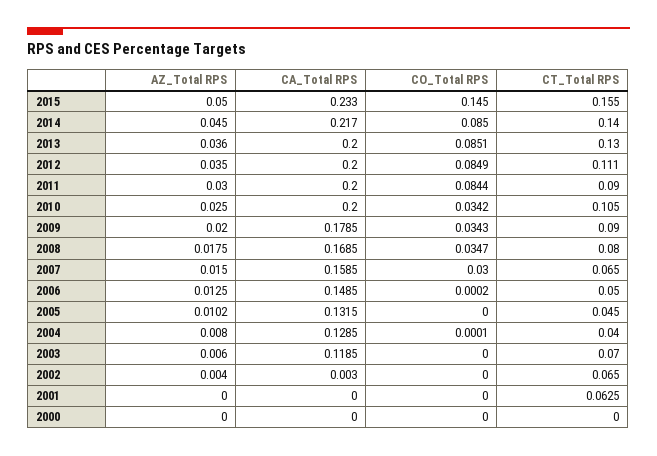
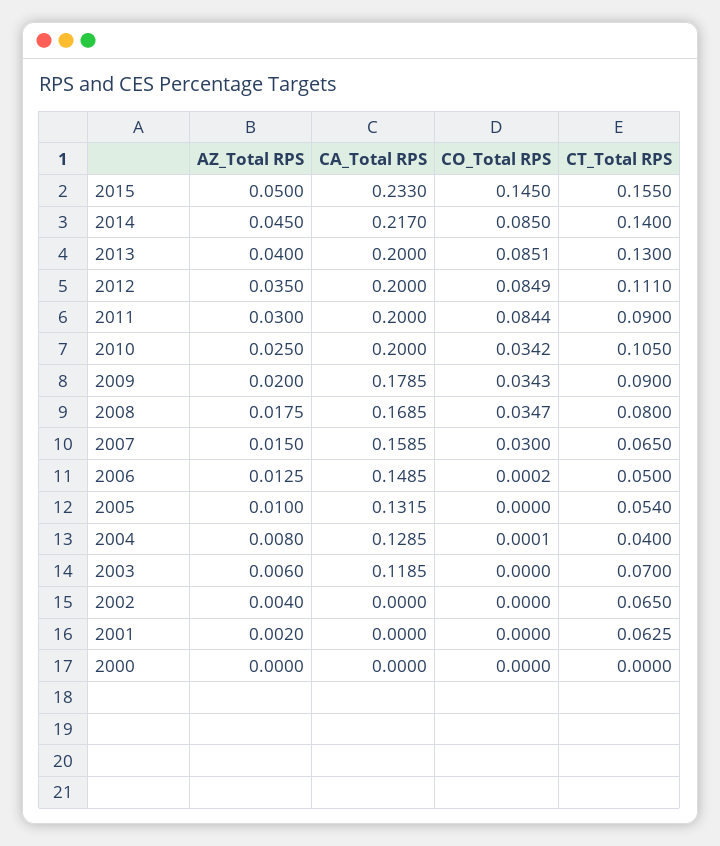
AZ_Total RPS, 2013: 0.036 -> 0.04
AZ_Total RPS, 2005: 0.0102 -> 0.01
CT_Total RPS, 2005: 0.045 -> 0.054
CA_Total RPS, 2002: 0.003 -> 0
AZ_Total RPS, 2001: 0 -> 0.002

